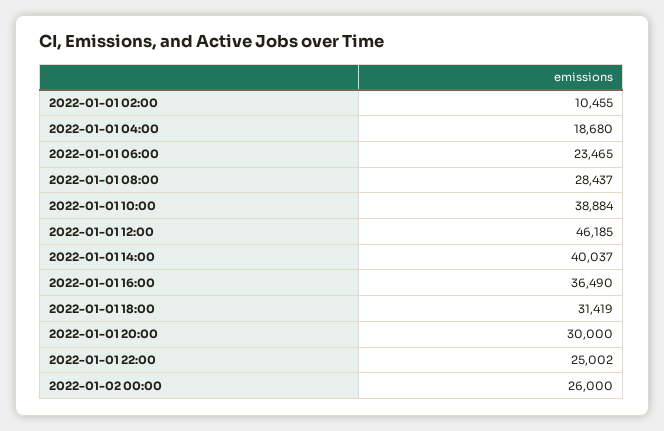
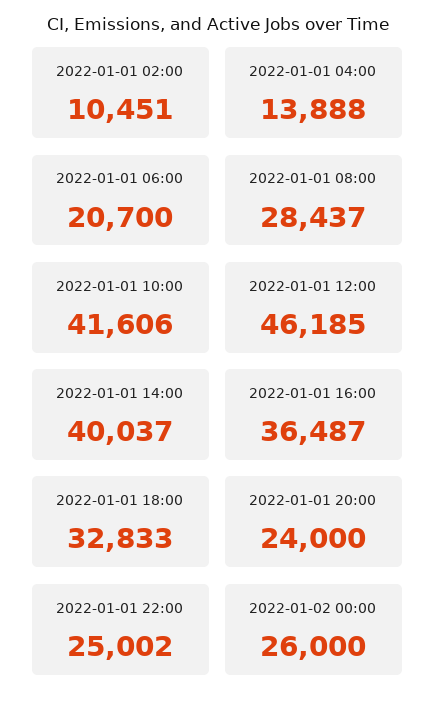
2022-01-01 02:00: 10455 -> 10451
2022-01-01 04:00: 18680 -> 13888
2022-01-01 06:00: 23465 -> 20700
2022-01-01 10:00: 38884 -> 41606
2022-01-01 16:00: 36490 -> 36487
2022-01-01 18:00: 31419 -> 32833
2022-01-01 20:00: 30000 -> 24000

